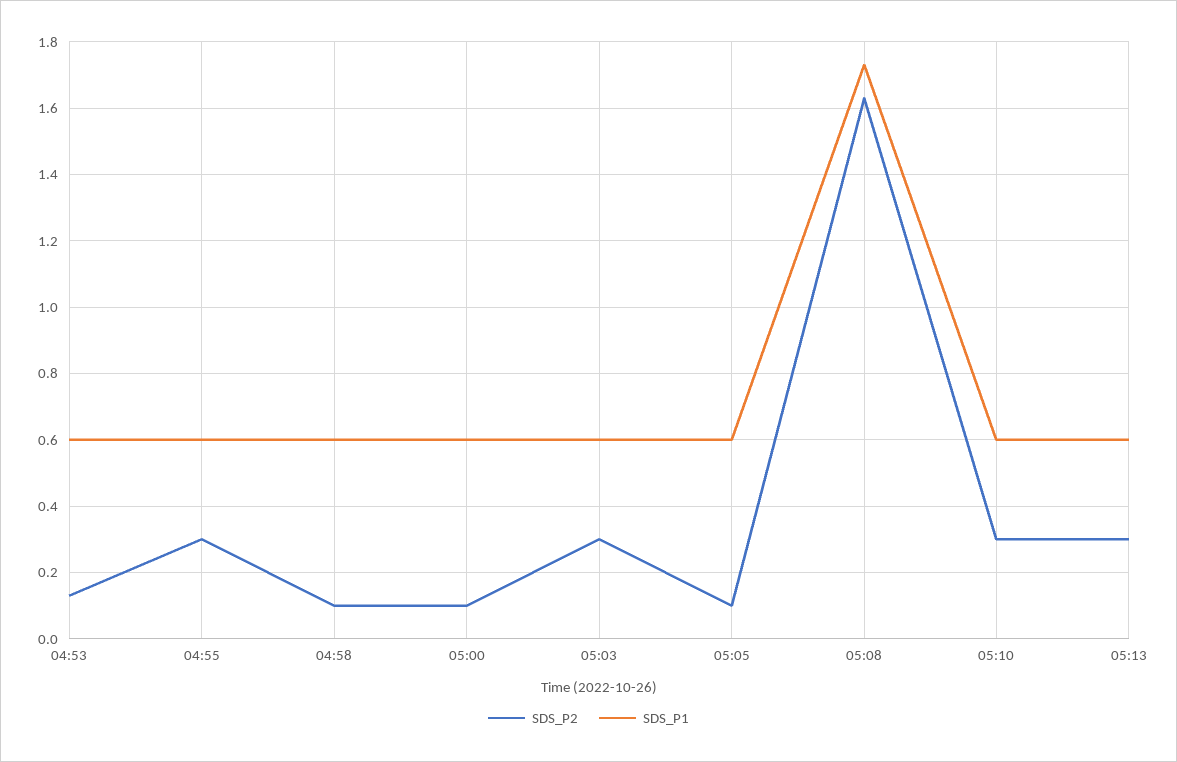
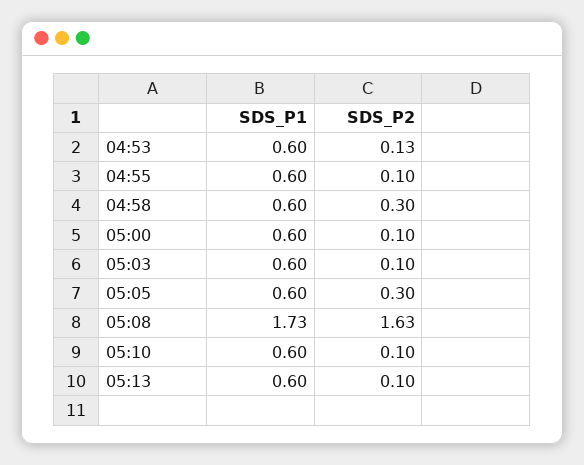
SDS_P2, 04:55: 0.3 -> 0.1
SDS_P2, 04:58: 0.1 -> 0.3
SDS_P2, 05:03: 0.3 -> 0.1
SDS_P2, 05:05: 0.1 -> 0.3
SDS_P2, 05:10: 0.3 -> 0.1
SDS_P2, 05:13: 0.3 -> 0.1

